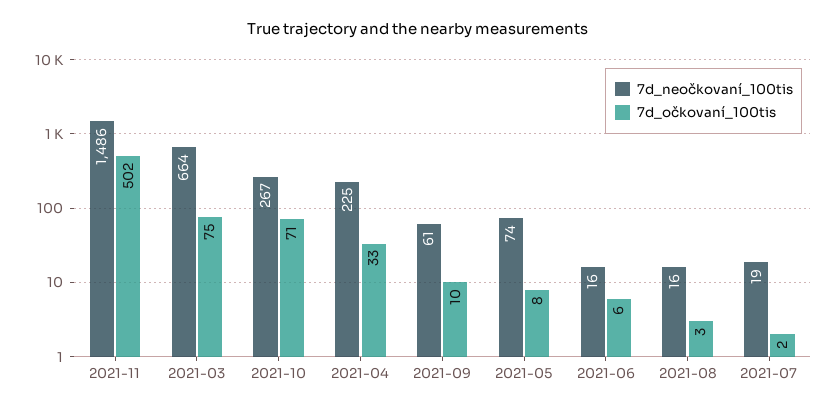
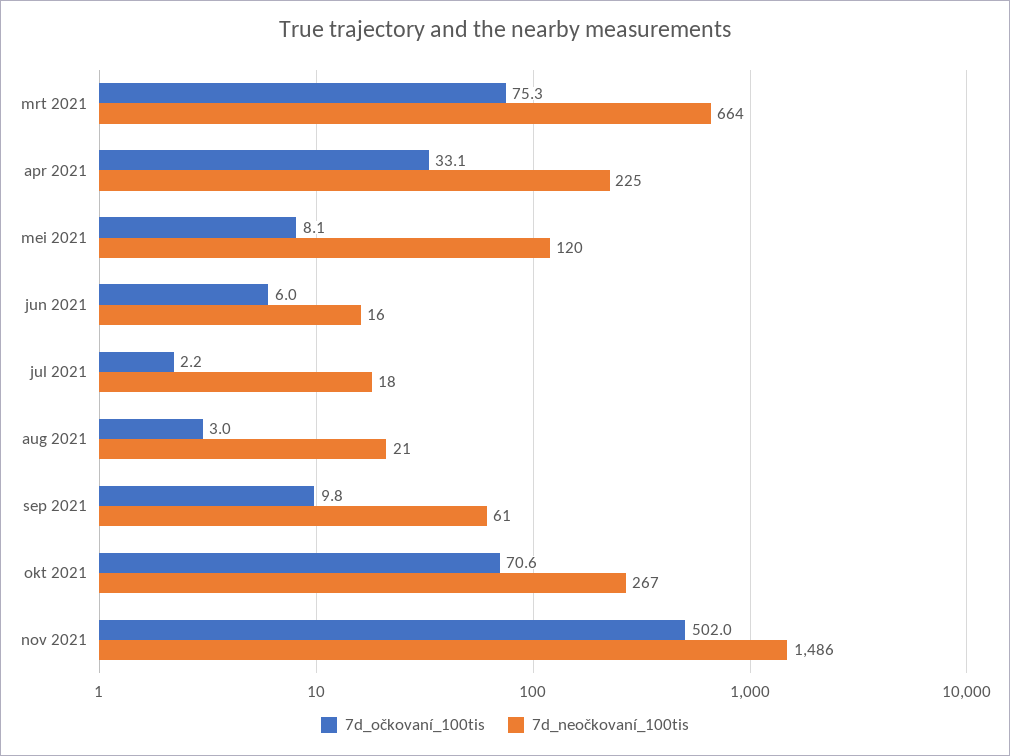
7d_neočkovaní_100tis, 2021-05: 74 -> 120
7d_neočkovaní_100tis, 2021-08: 16 -> 21
7d_neočkovaní_100tis, 2021-07: 19 -> 18

